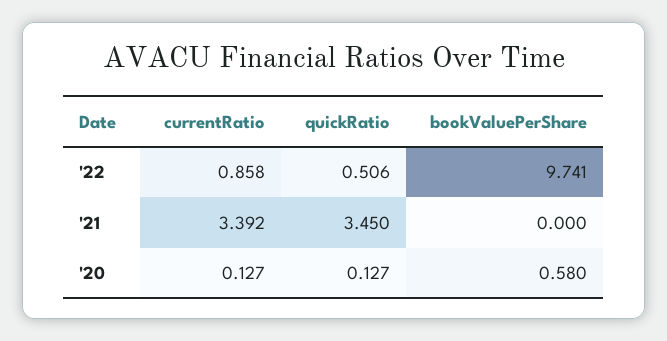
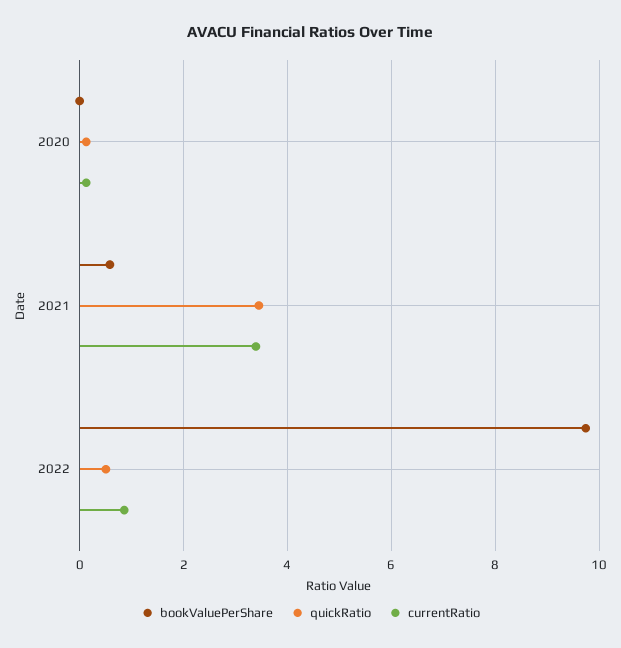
bookValuePerShare, '21: 0 -> 0.6
bookValuePerShare, '20: 0.58 -> 0

